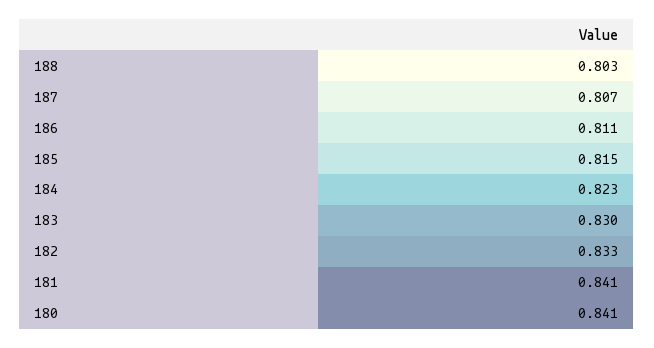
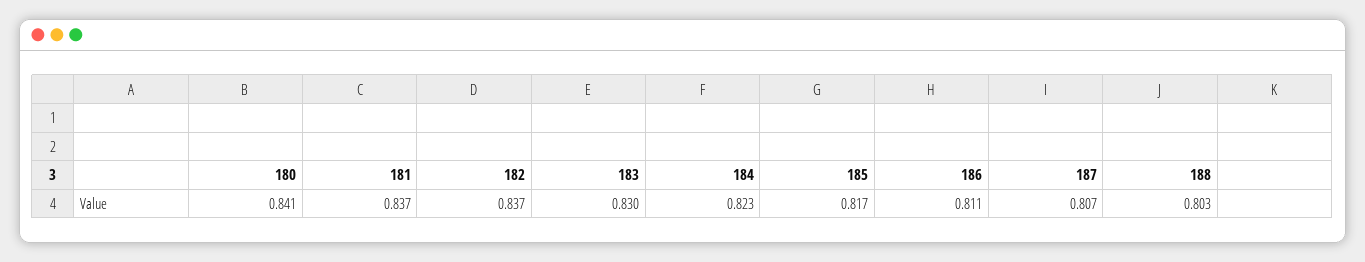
185: 0.815 -> 0.817
182: 0.833 -> 0.837
181: 0.841 -> 0.837

